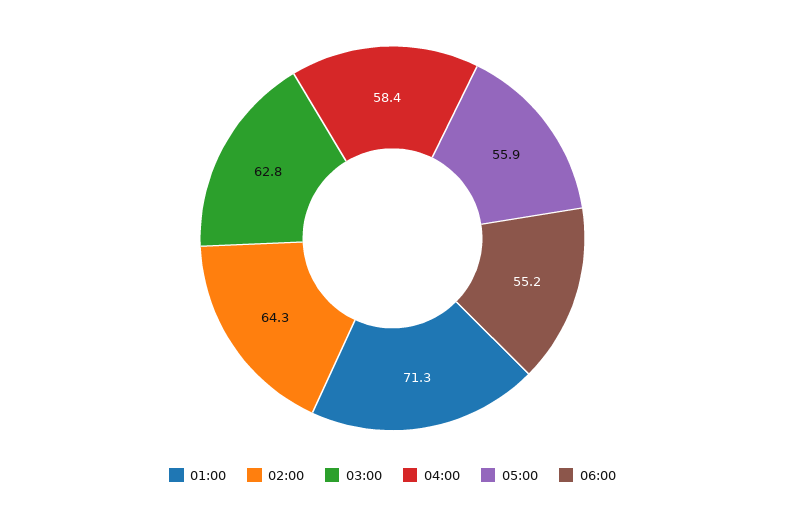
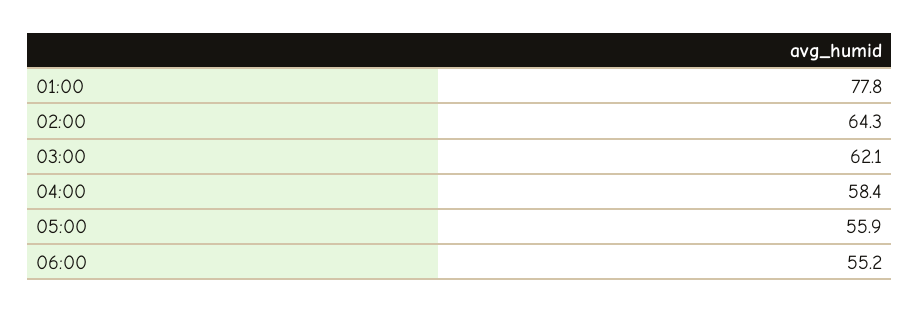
01:00: 71.3 -> 77.8
03:00: 62.8 -> 62.1

